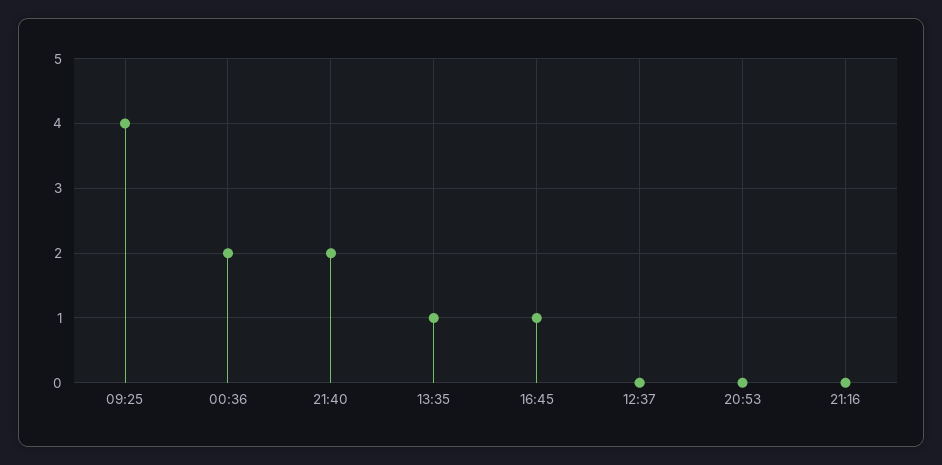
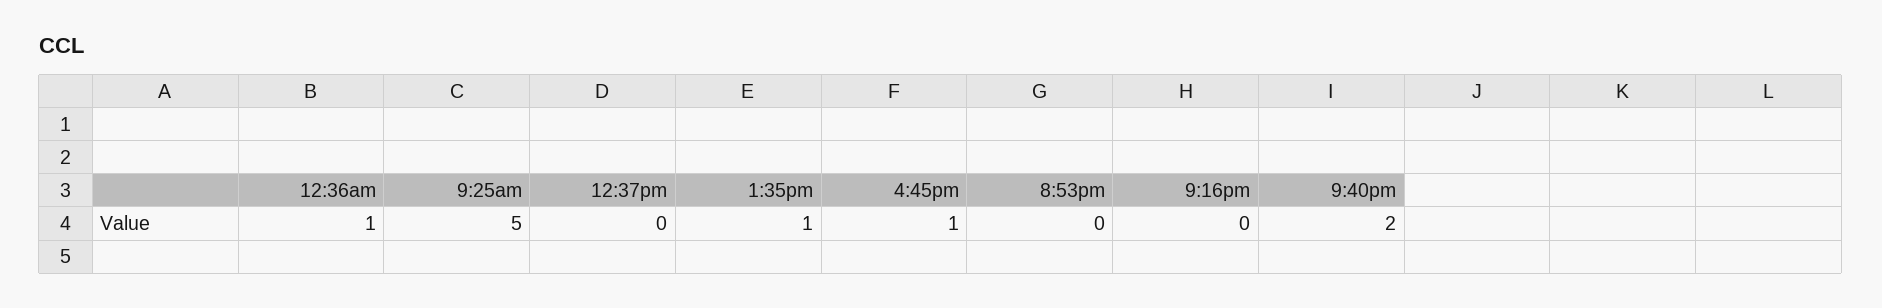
09:25: 4 -> 5
00:36: 2 -> 1

